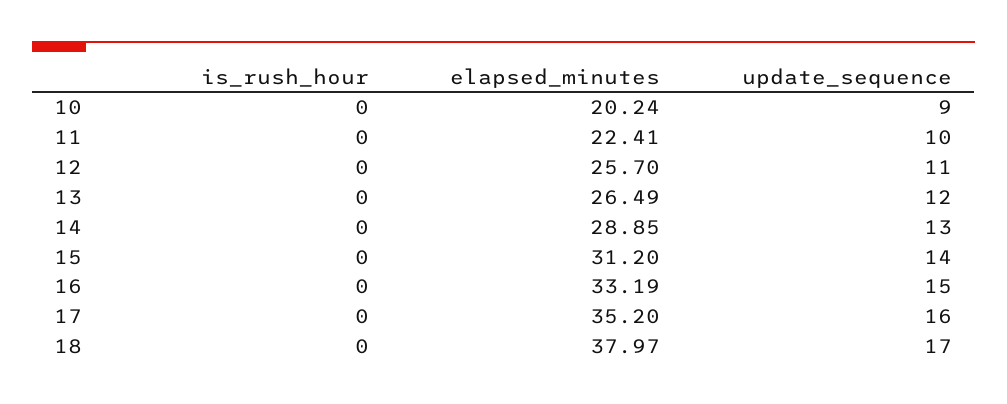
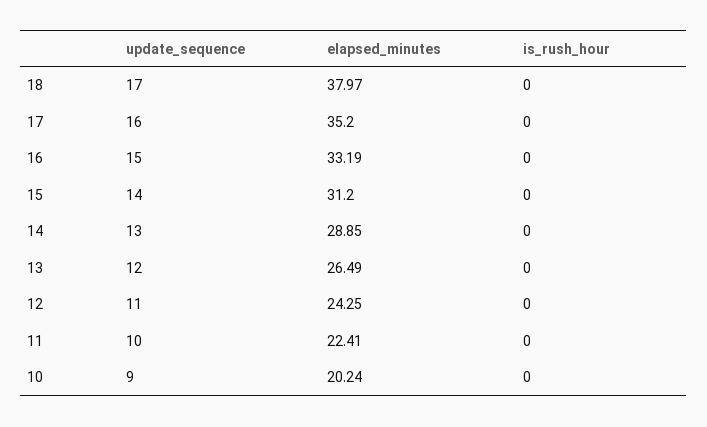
elapsed_minutes, 12: 25.7 -> 24.25

